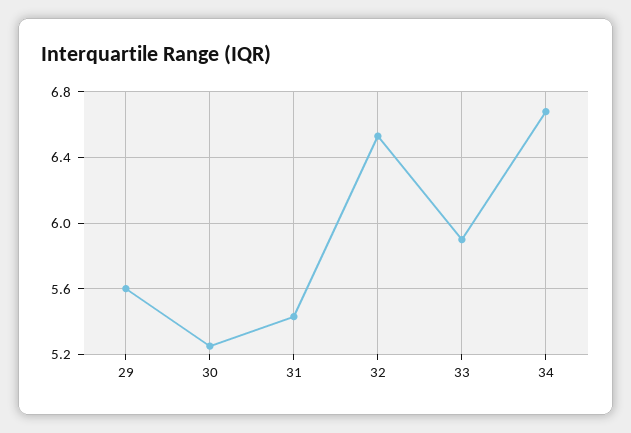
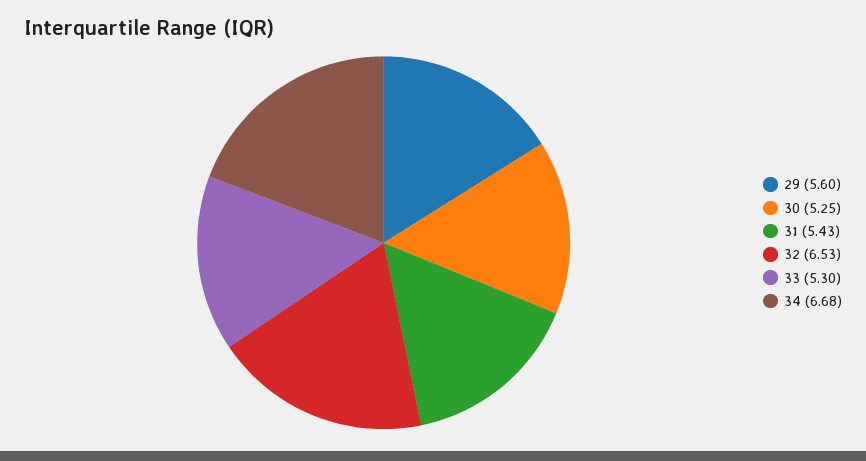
33: 5.9 -> 5.3

